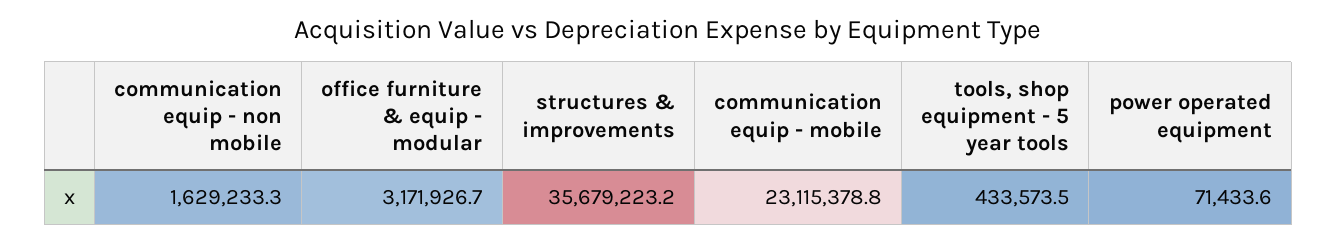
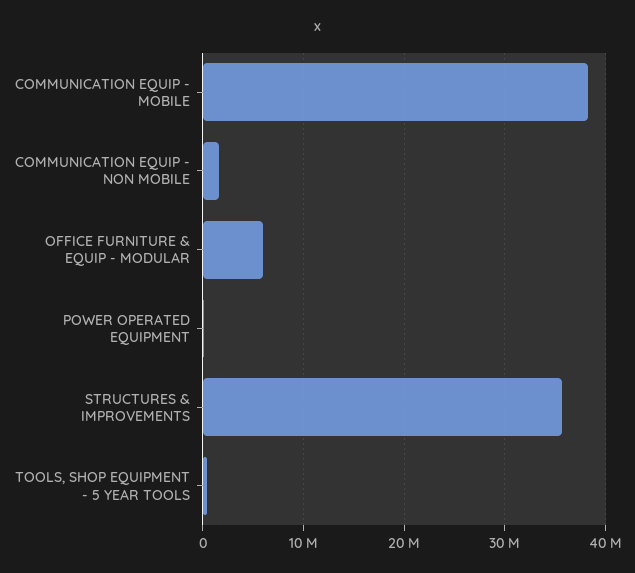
office furniture & equip - modular: 3171926.7 -> 6000000
communication equip - mobile: 23115378.8 -> 38000000

